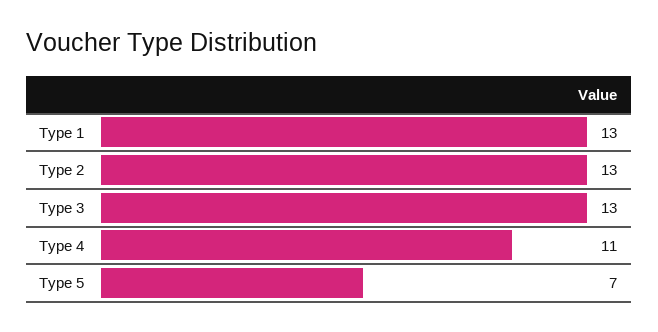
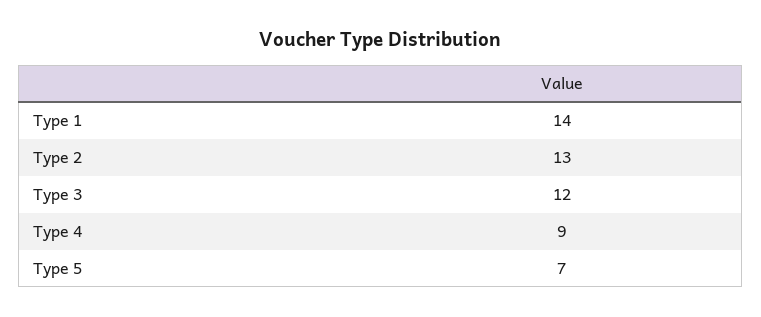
Type 1: 13 -> 14
Type 3: 13 -> 12
Type 4: 11 -> 9

